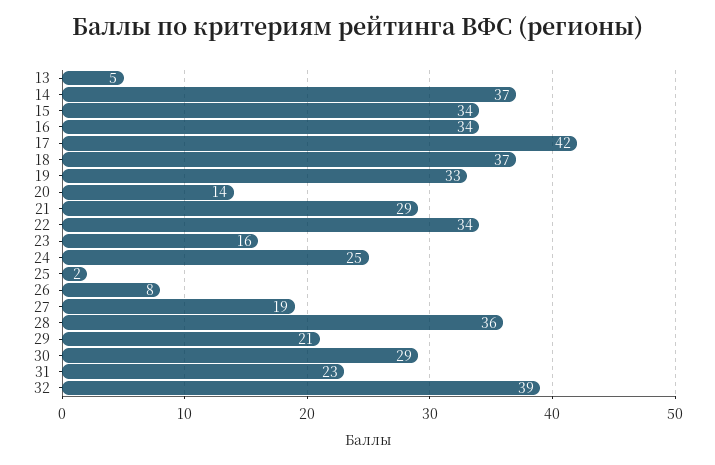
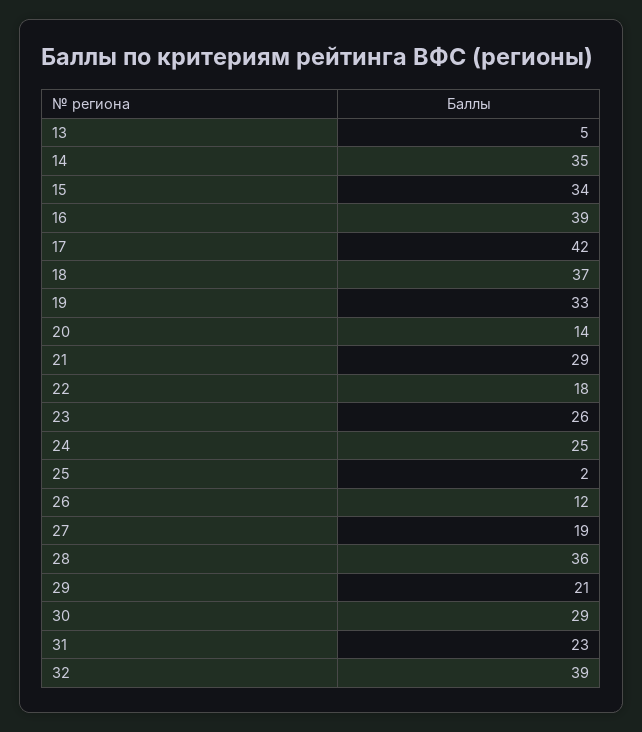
14: 37 -> 35
16: 34 -> 39
22: 34 -> 18
23: 16 -> 26
26: 8 -> 12

